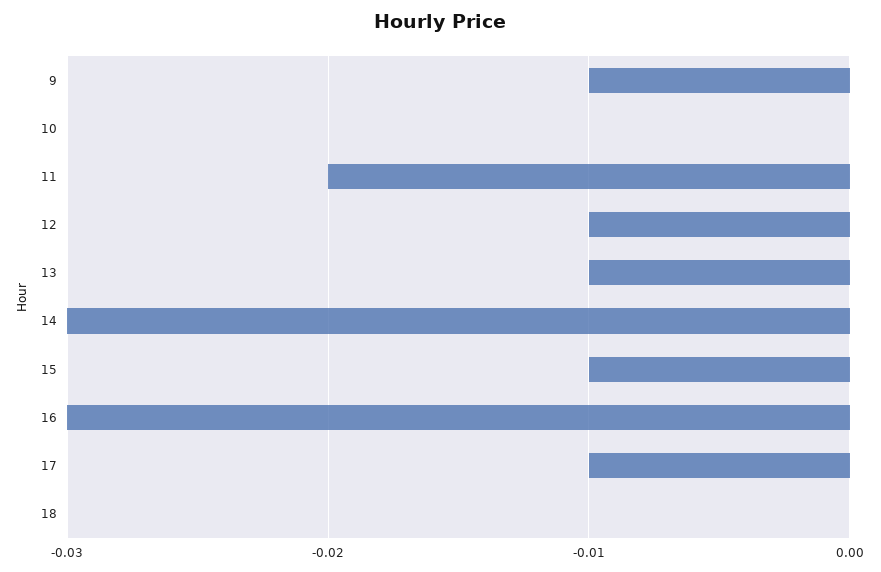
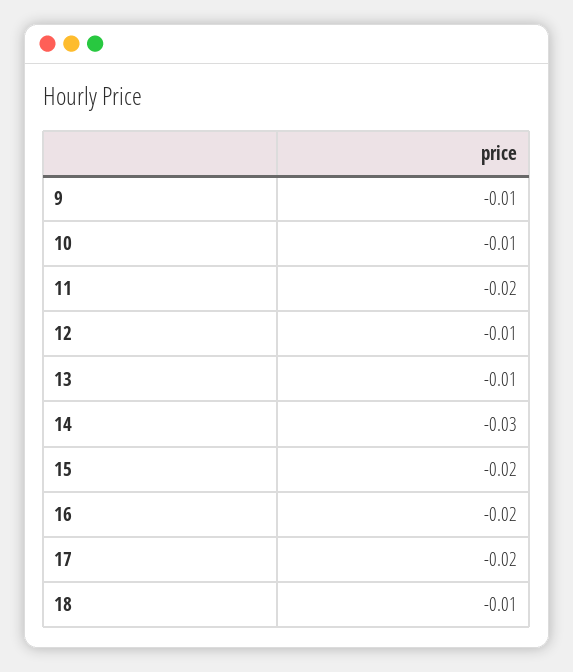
10: 0 -> -0.01
15: -0.01 -> -0.02
16: -0.03 -> -0.02
17: -0.01 -> -0.02
18: 0 -> -0.01

